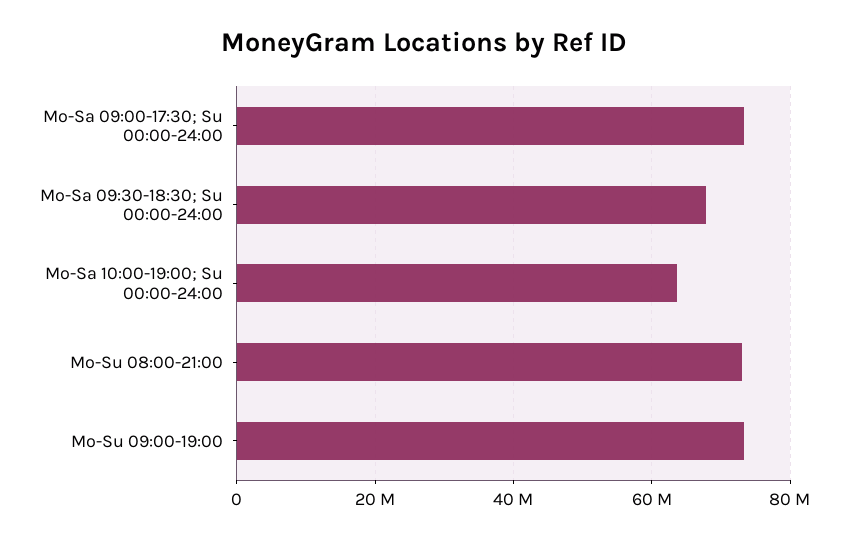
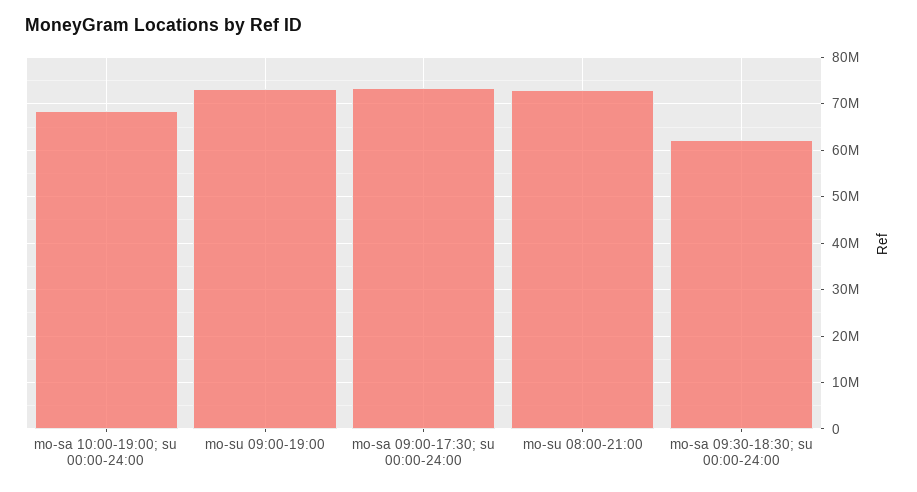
Mo-Sa 09:30-18:30; Su 00:00-24:00: 68000000 -> 62000000
Mo-Sa 10:00-19:00; Su 00:00-24:00: 64000000 -> 68000000

